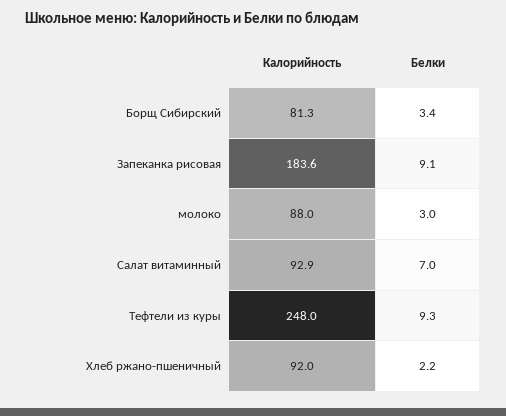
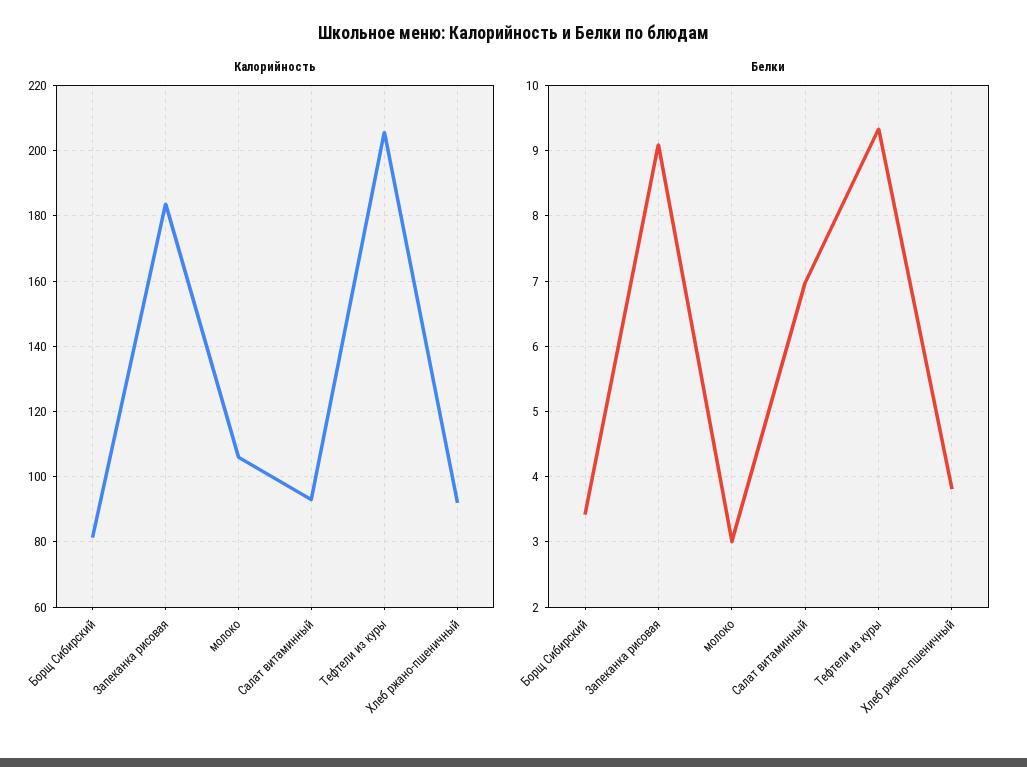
Калорийность, молоко: 88 -> 106
Калорийность, Тефтели из куры: 248 -> 206
Белки, Хлеб ржано-пшеничный: 2.2 -> 3.8

